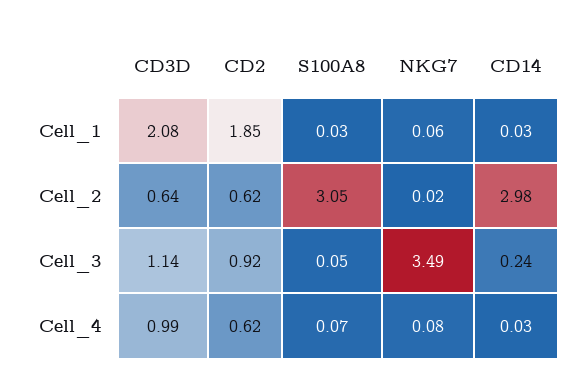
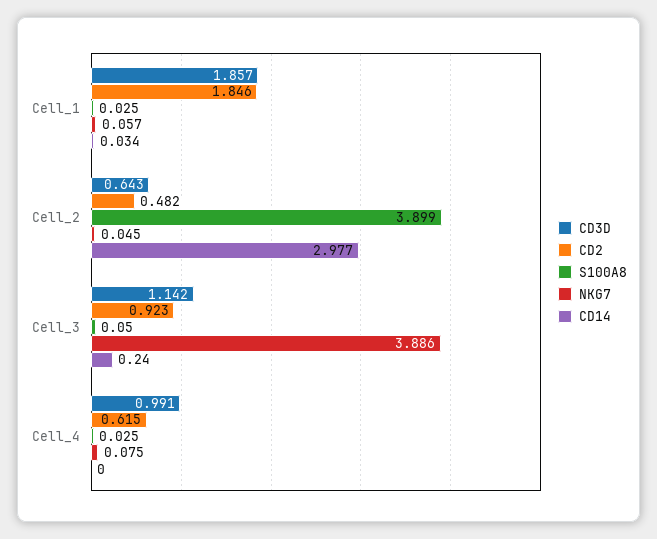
CD3D, Cell_1: 2.08 -> 1.857
CD2, Cell_2: 0.62 -> 0.482
S100A8, Cell_2: 3.05 -> 3.899
NKG7, Cell_2: 0.02 -> 0.045
NKG7, Cell_3: 3.49 -> 3.886
S100A8, Cell_4: 0.07 -> 0.025
CD14, Cell_4: 0.03 -> 0

